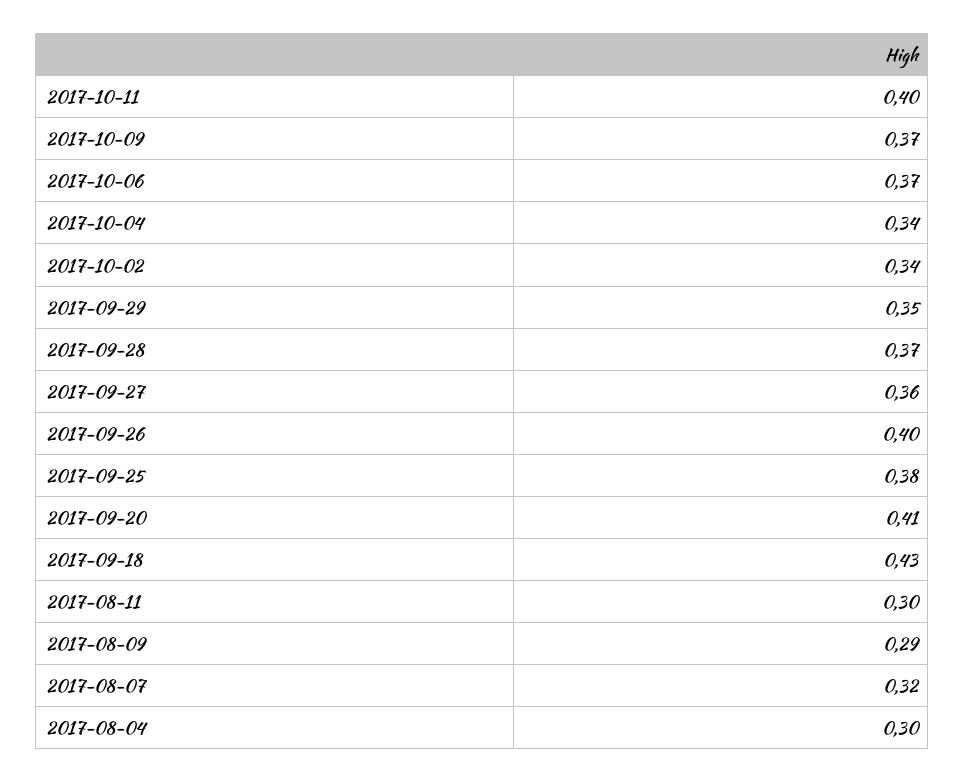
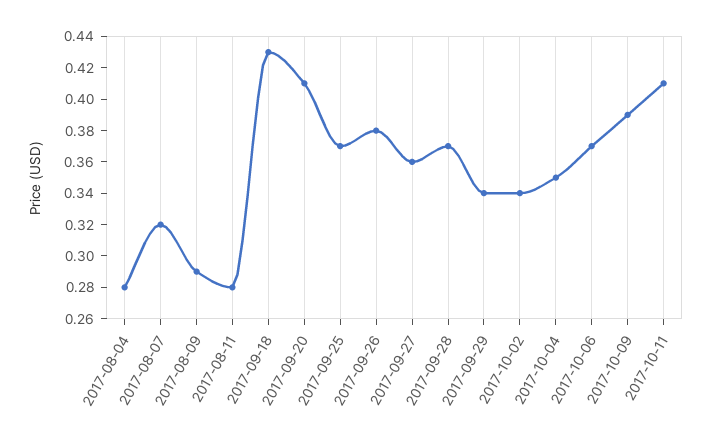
2017-10-11: 0.4 -> 0.41
2017-10-09: 0.37 -> 0.39
2017-10-04: 0.34 -> 0.35
2017-09-29: 0.35 -> 0.34
2017-09-26: 0.4 -> 0.38
2017-09-25: 0.38 -> 0.37
2017-08-11: 0.3 -> 0.28
2017-08-04: 0.3 -> 0.28

